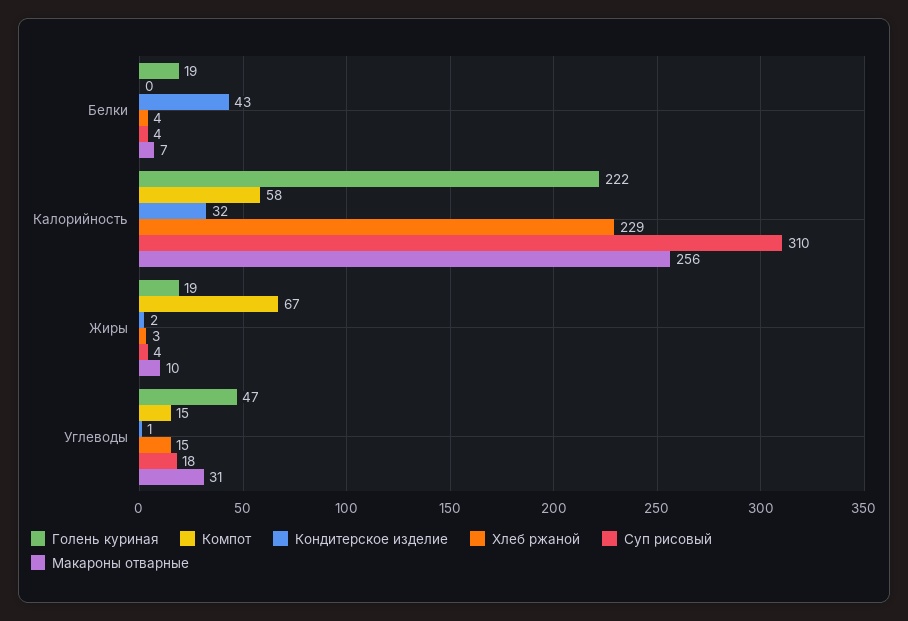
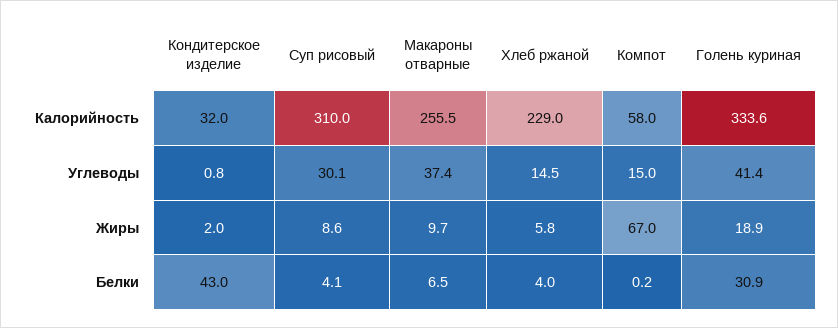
Голень куриная, Белки: 19 -> 30.9
Голень куриная, Калорийность: 222 -> 333.6
Хлеб ржаной, Жиры: 3 -> 5.8
Суп рисовый, Жиры: 4 -> 8.6
Голень куриная, Углеводы: 47 -> 41.4
Суп рисовый, Углеводы: 18 -> 30.1
Макароны отварные, Углеводы: 31 -> 37.4

